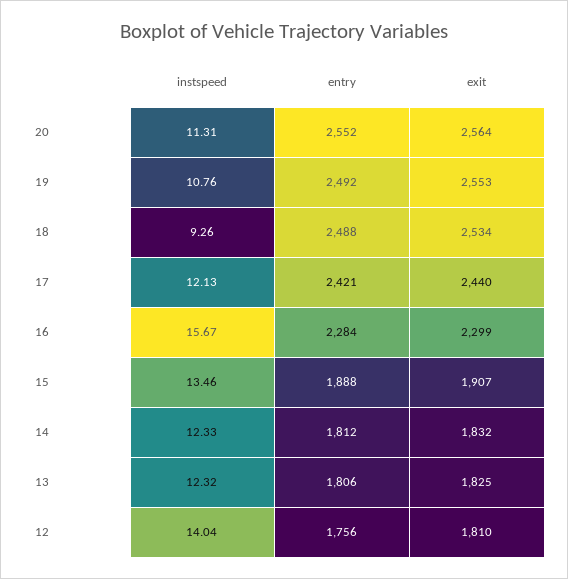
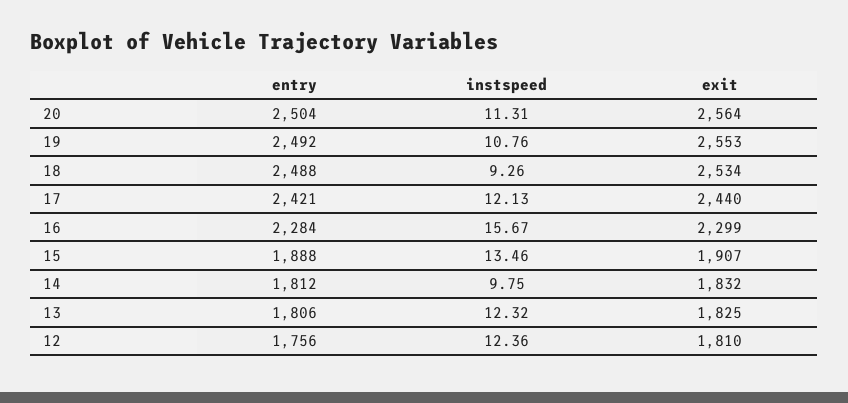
entry, 20: 2552 -> 2504
instspeed, 14: 12.33 -> 9.75
instspeed, 12: 14.04 -> 12.36

